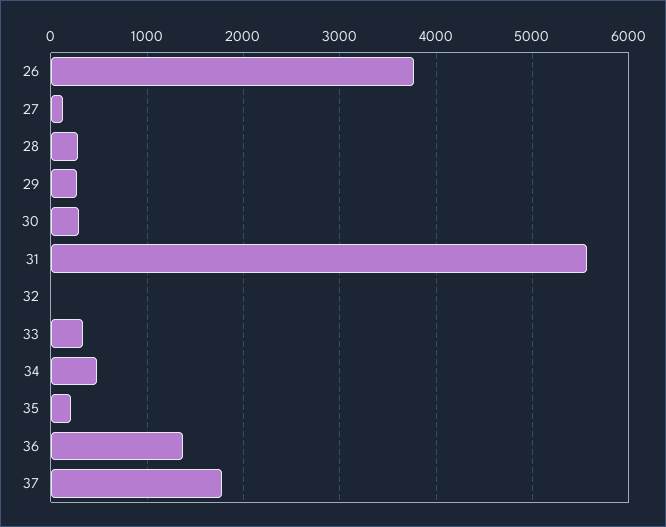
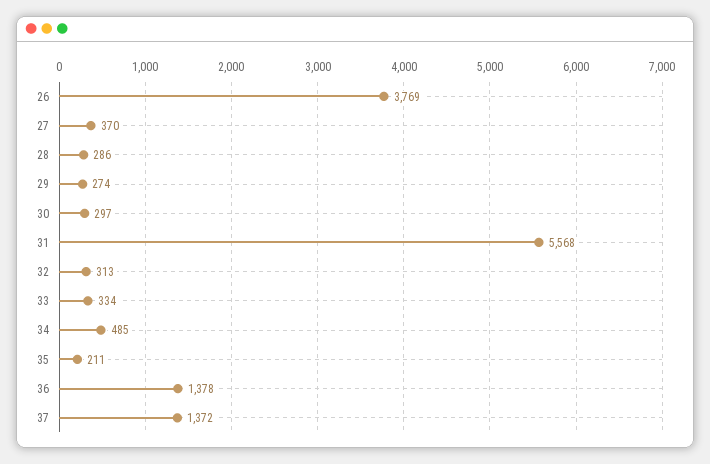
27: 100 -> 370
32: 0 -> 313
37: 1800 -> 1372

